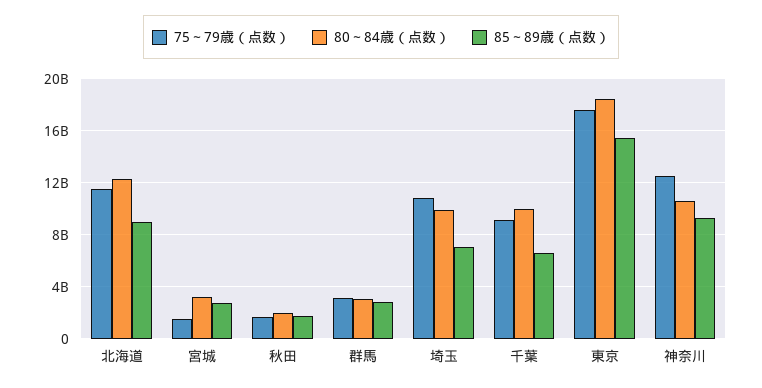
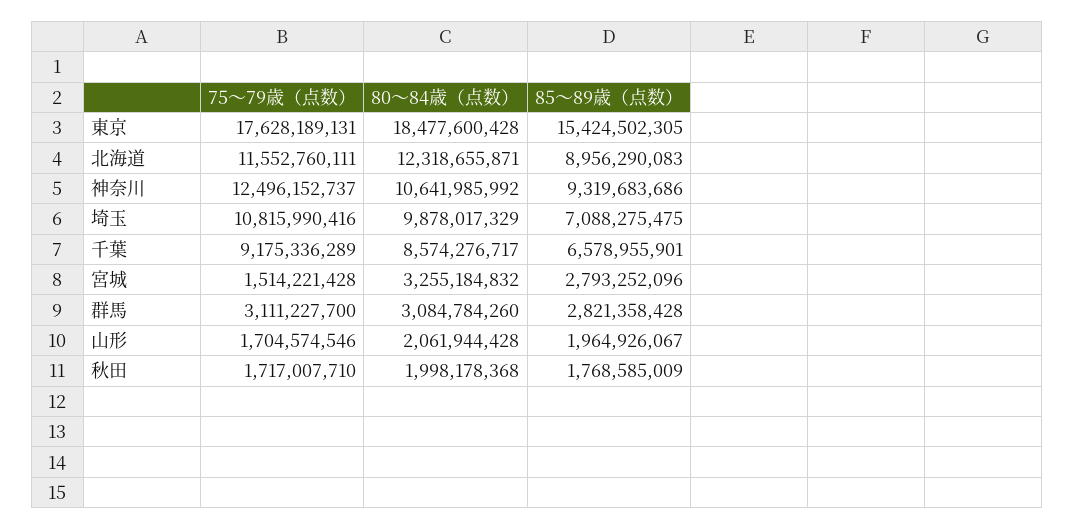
80～84歳（点数）, 千葉: 10000000000 -> 8574276717
75～79歳（点数）, 山形: none -> 1704574546
80～84歳（点数）, 山形: none -> 2061944428
85～89歳（点数）, 山形: none -> 1964926067

